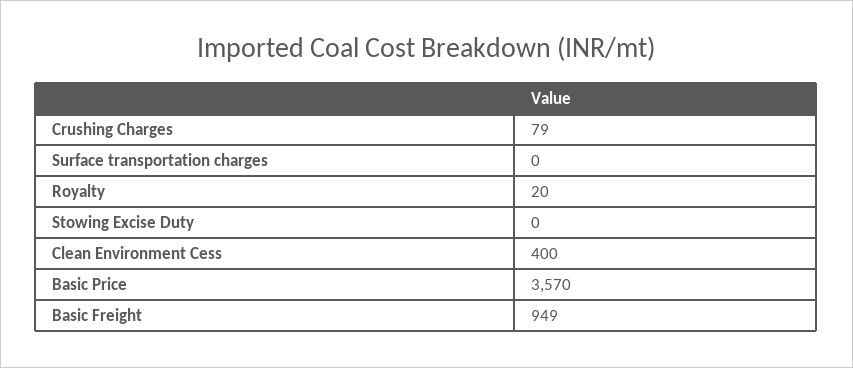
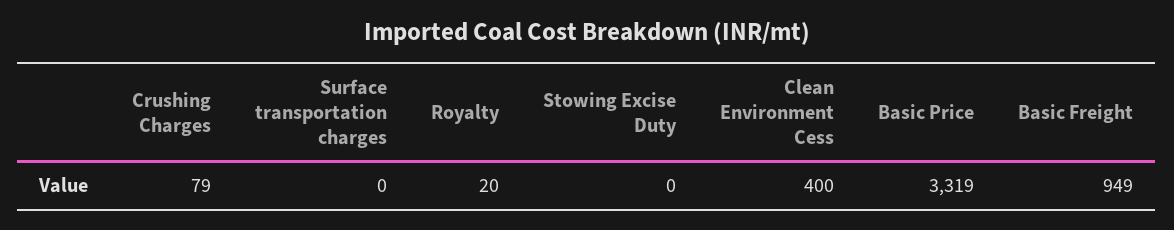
Basic Price: 3570 -> 3319

